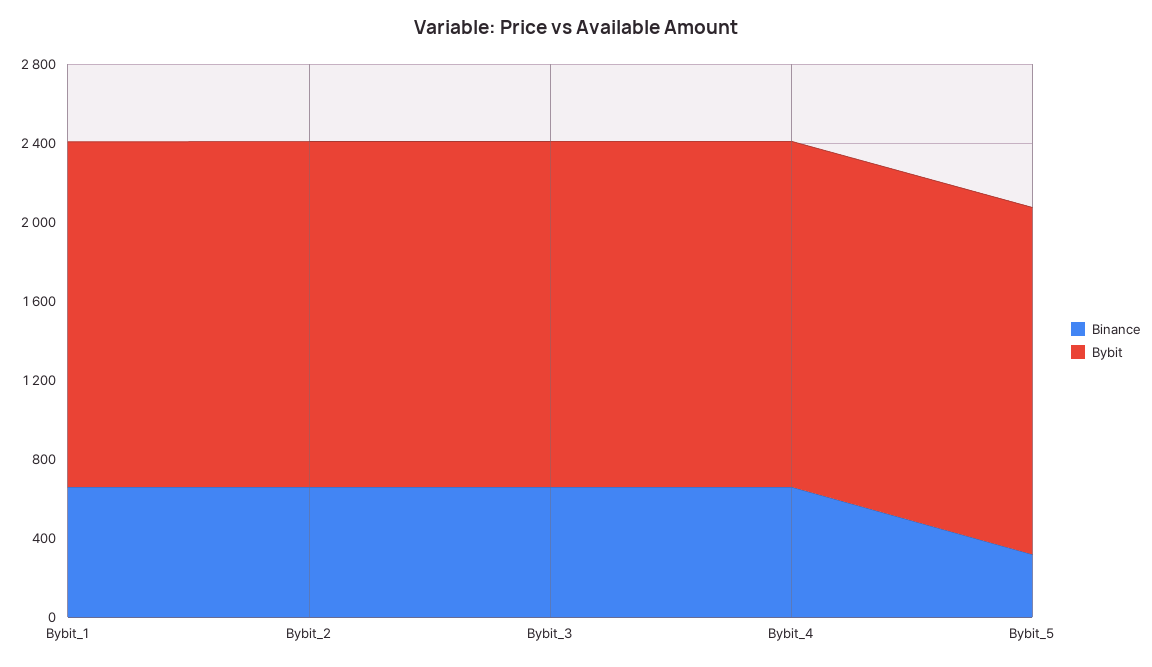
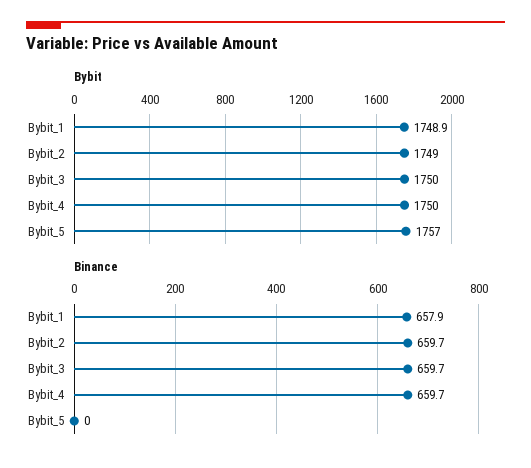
Binance, Bybit_5: 300 -> 0

